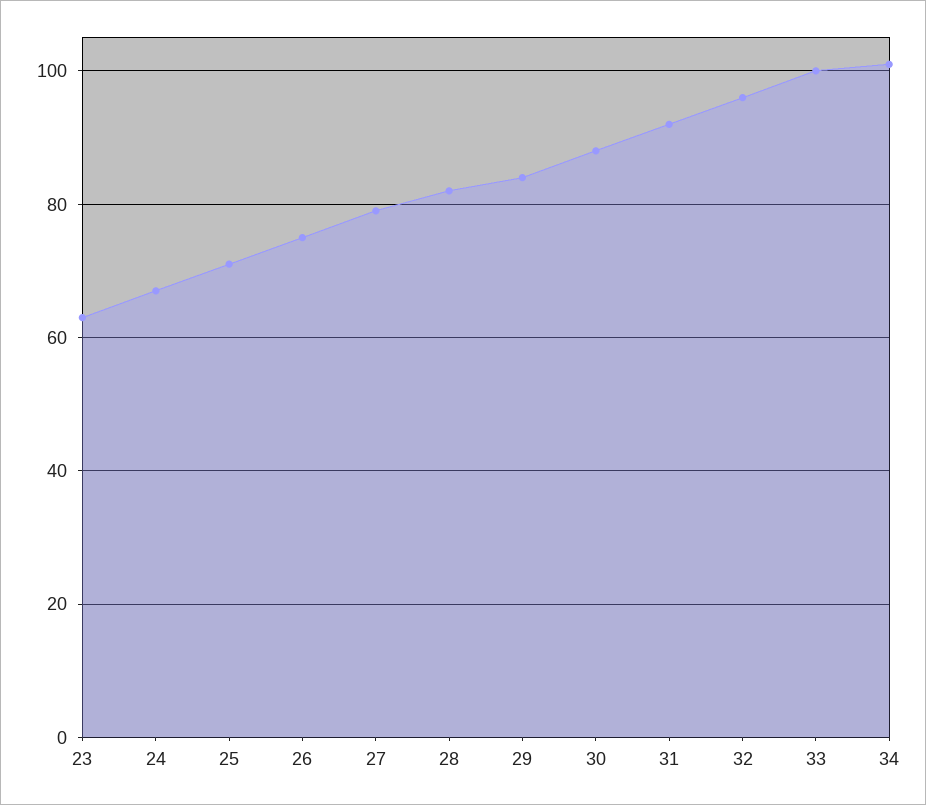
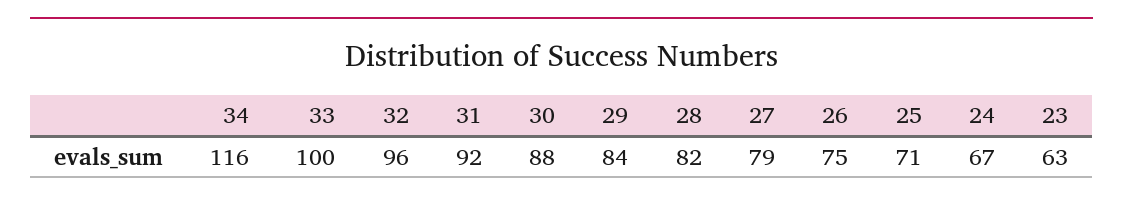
34: 100 -> 116

